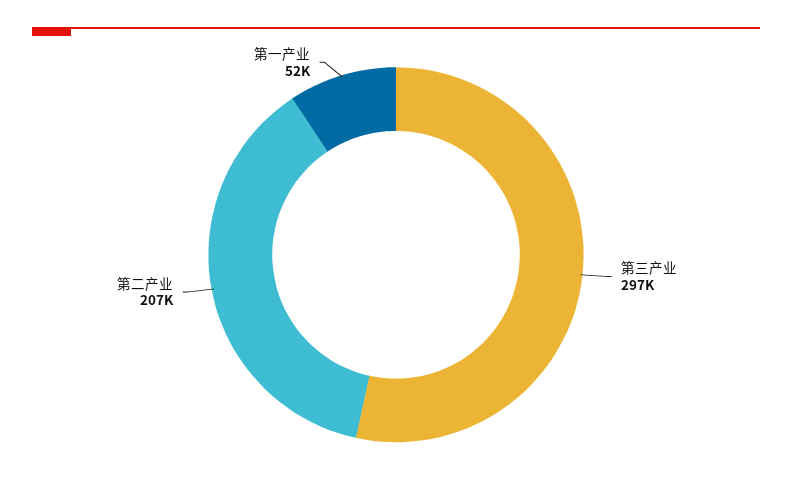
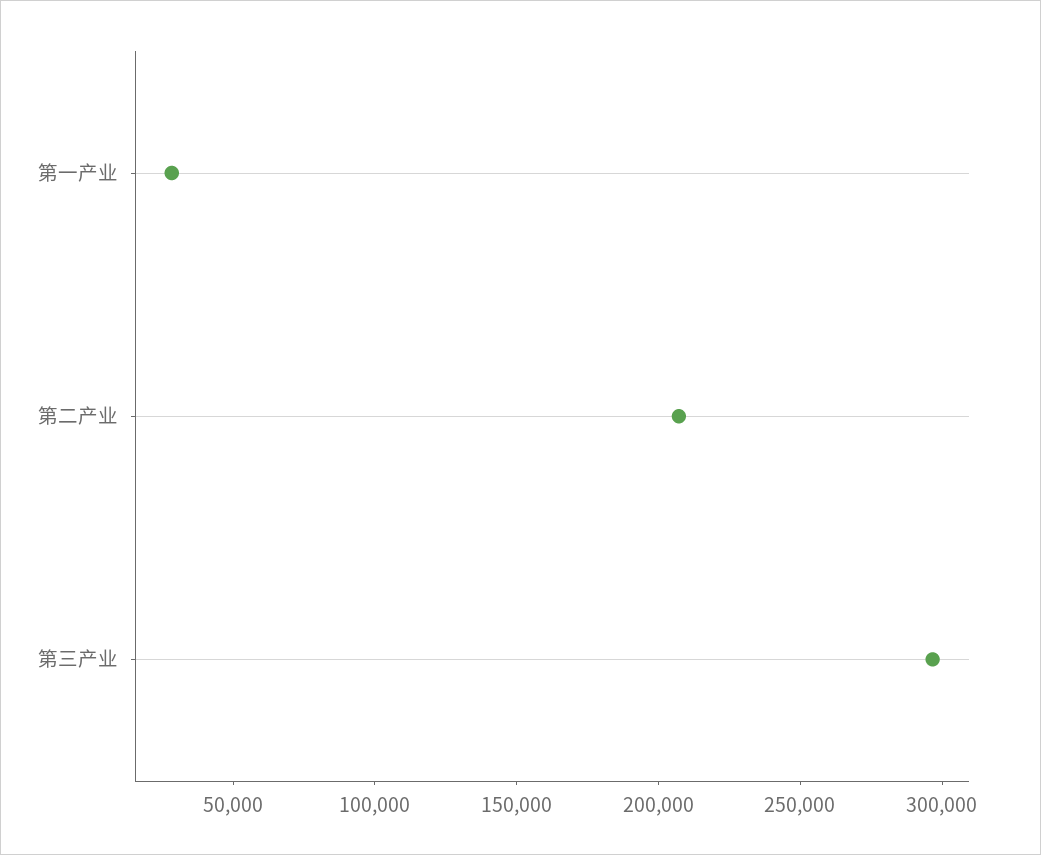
第一产业: 52000 -> 30000

